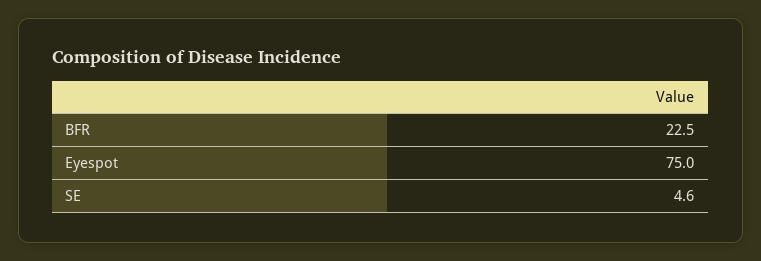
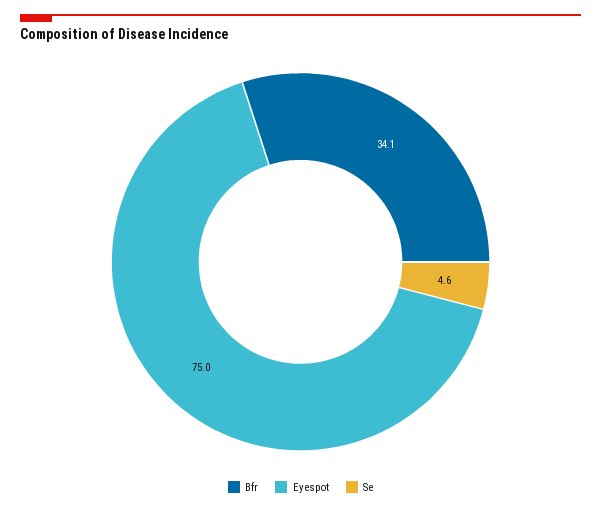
BFR: 22.5 -> 34.1

